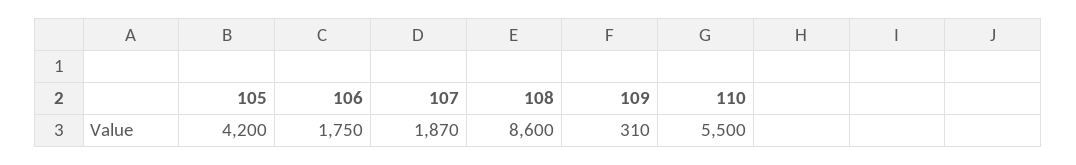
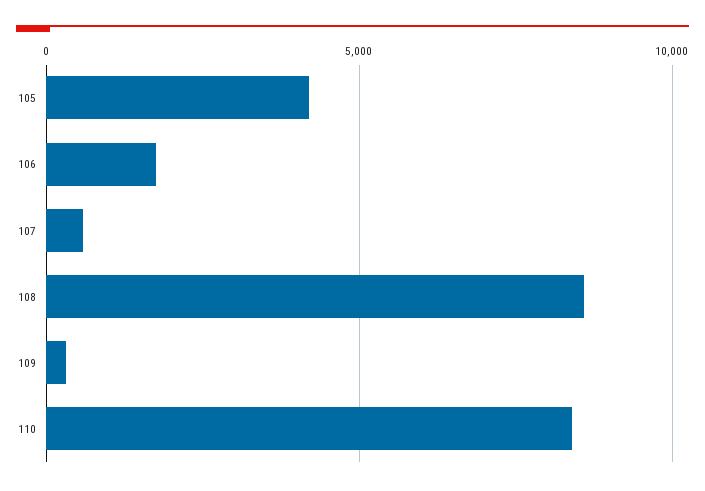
107: 1870 -> 500
110: 5500 -> 8500

